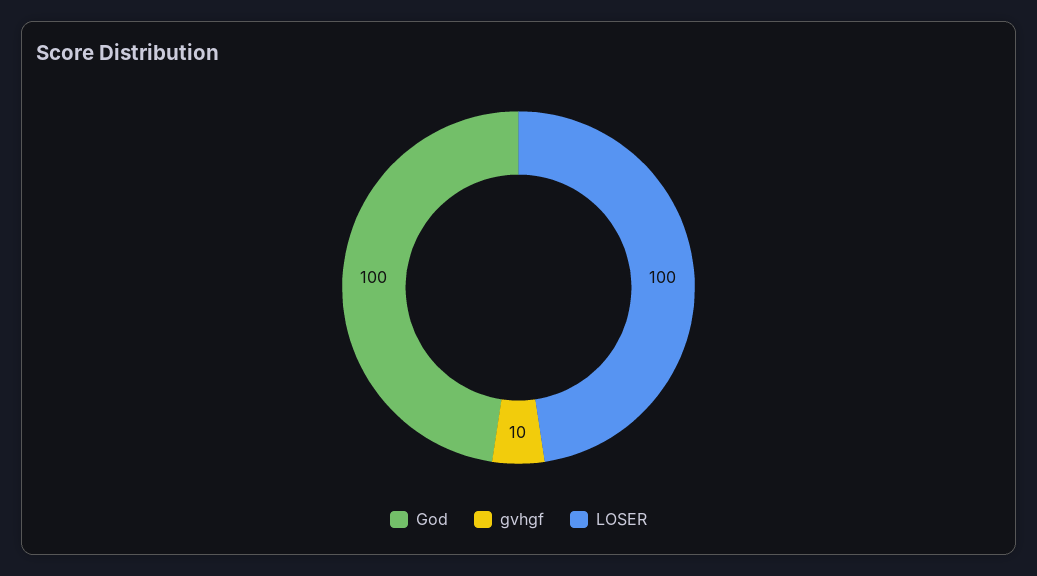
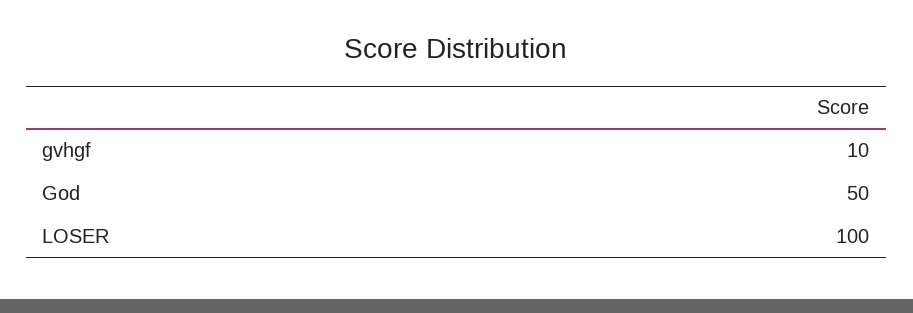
God: 100 -> 50

